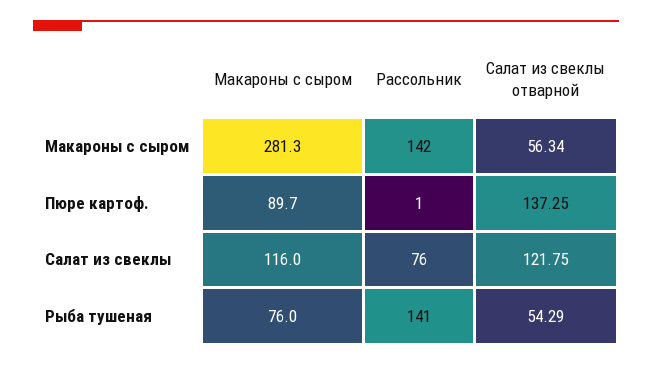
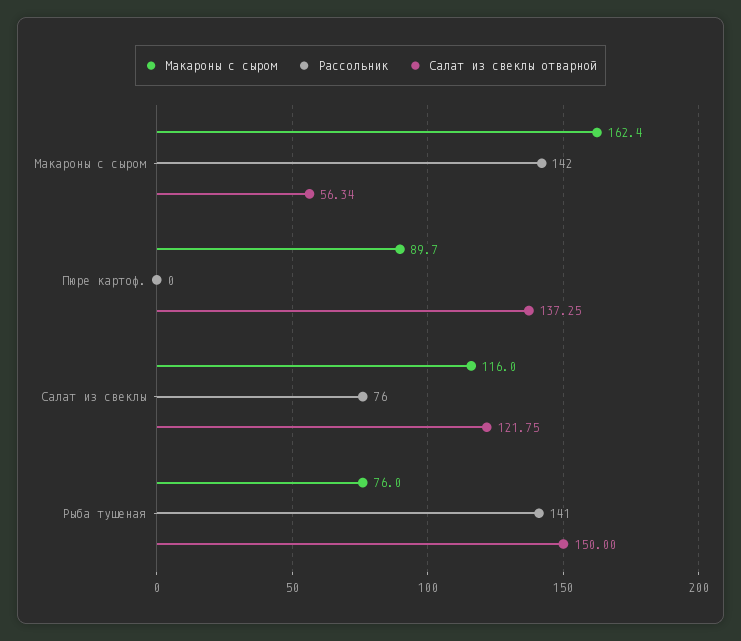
Макароны с сыром, Макароны с сыром: 281.3 -> 162.4
Рассольник, Пюре картоф.: 1 -> 0
Салат из свеклы отварной, Рыба тушеная: 54.29 -> 150

